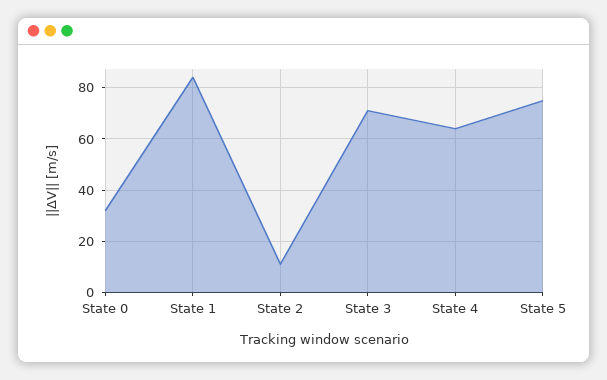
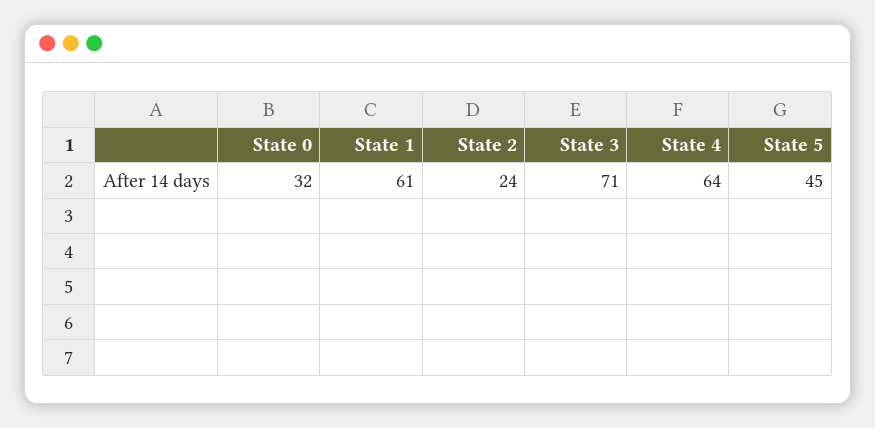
State 1: 85 -> 61
State 2: 10 -> 24
State 5: 75 -> 45

